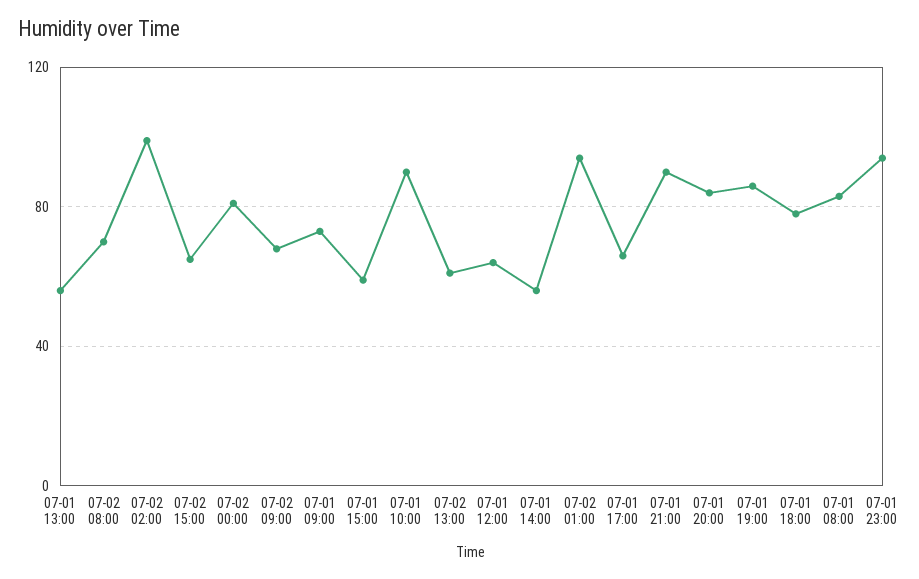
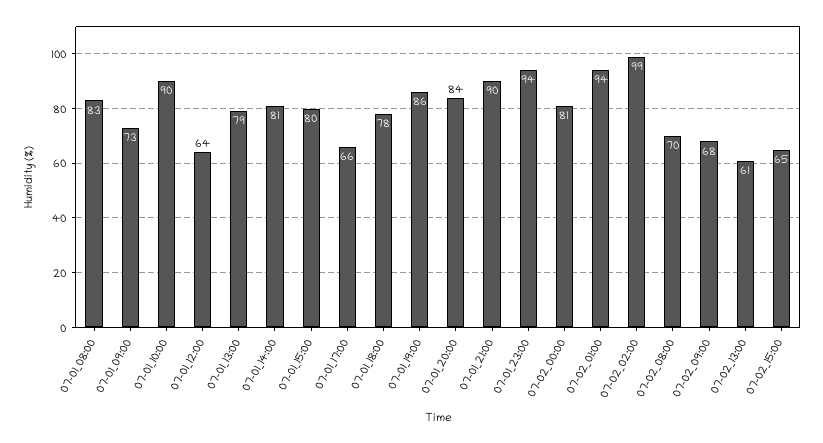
07-01 13:00: 55 -> 79
07-01 15:00: 60 -> 80
07-01 14:00: 55 -> 81

